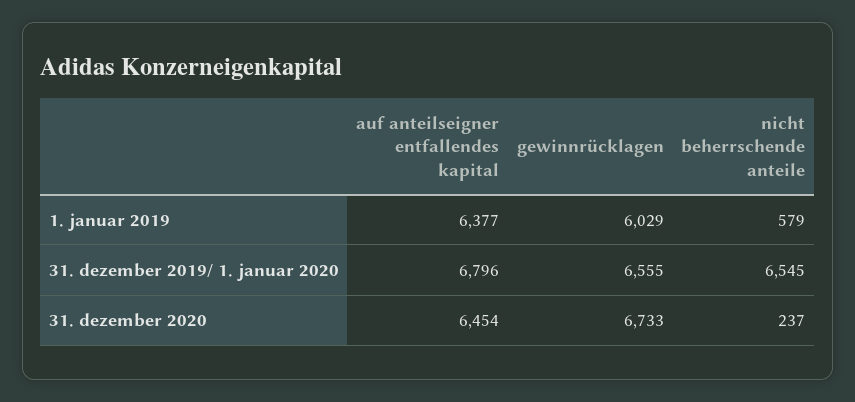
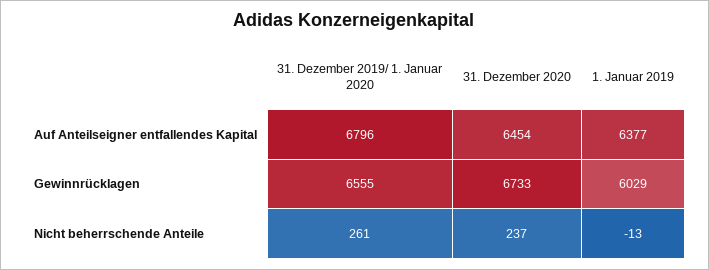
nicht beherrschende anteile, 1. januar 2019: 579 -> -13
nicht beherrschende anteile, 31. dezember 2019/ 1. januar 2020: 6545 -> 261

